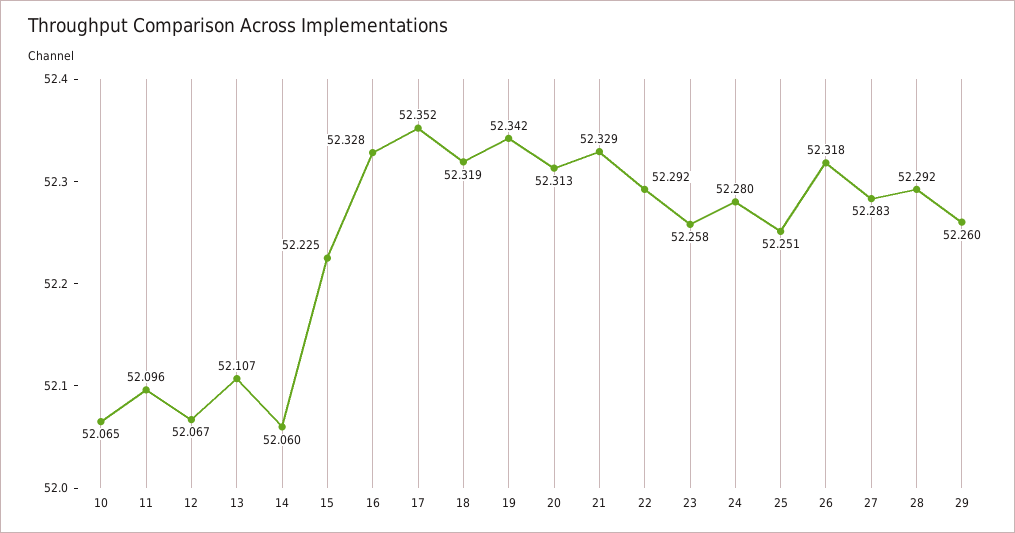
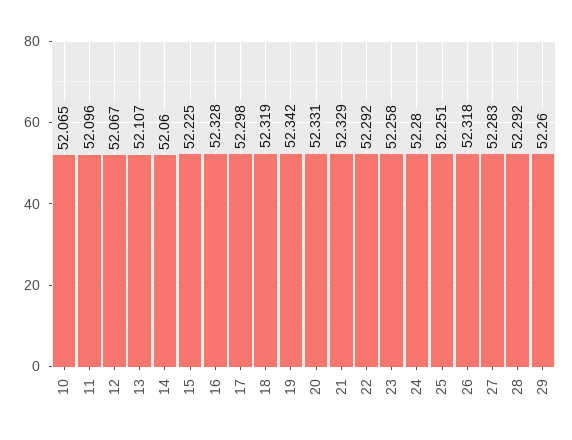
17: 52.352 -> 52.298
20: 52.313 -> 52.331

